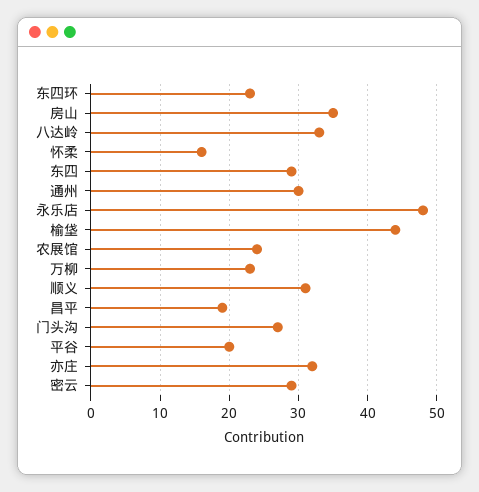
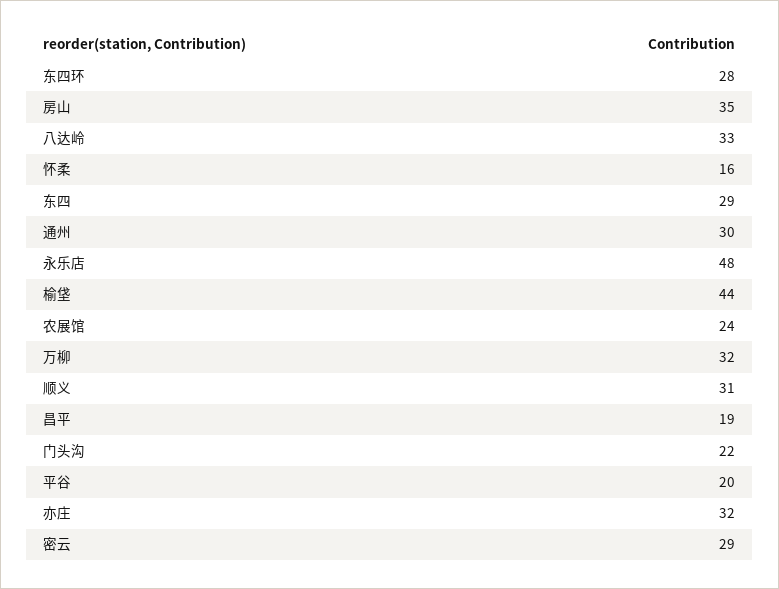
东四环: 23 -> 28
万柳: 23 -> 32
门头沟: 27 -> 22

